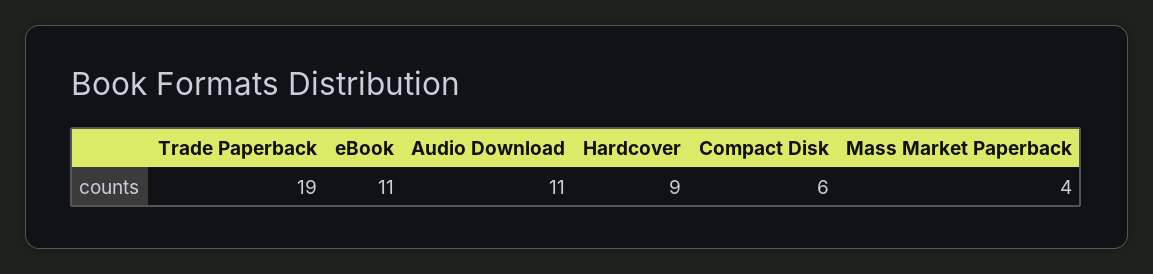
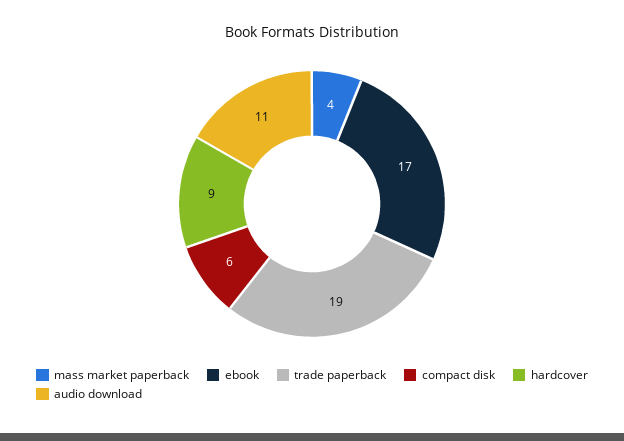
eBook: 11 -> 17

